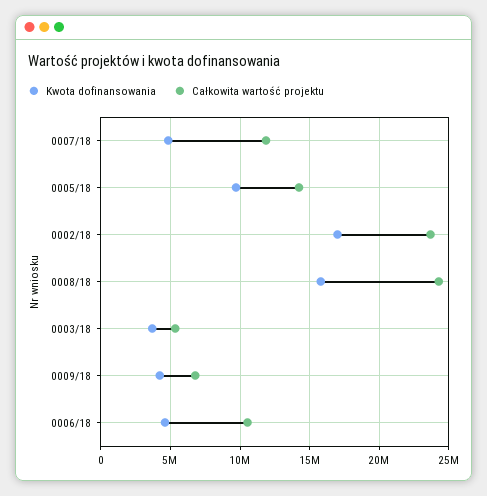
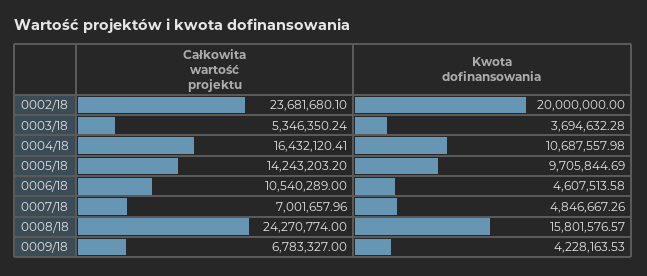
Całkowita wartość projektu, 0007/18: 12000000 -> 7001657.96
Kwota dofinansowania, 0002/18: 17000000 -> 20000000
Całkowita wartość projektu, 0004/18: none -> 16432120.41
Kwota dofinansowania, 0004/18: none -> 10687557.98

